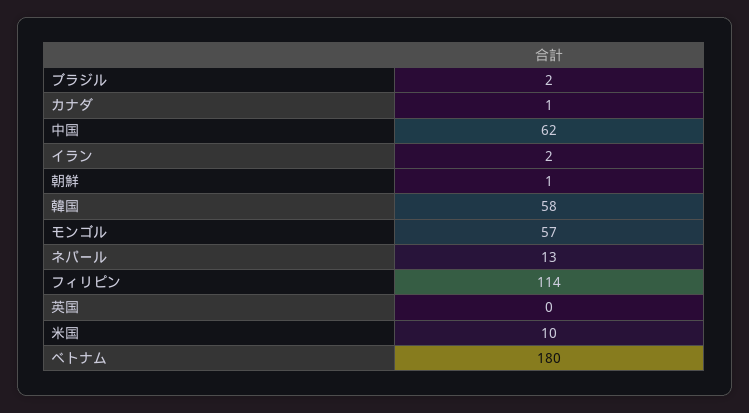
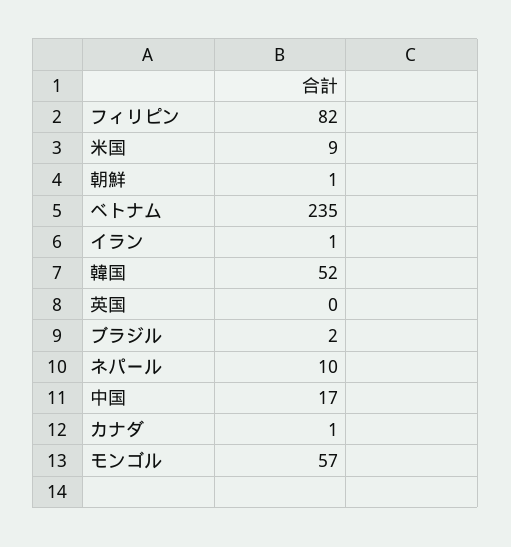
中国: 62 -> 17
イラン: 2 -> 1
韓国: 58 -> 52
ネパール: 13 -> 10
フィリピン: 114 -> 82
米国: 10 -> 9
ベトナム: 180 -> 235

